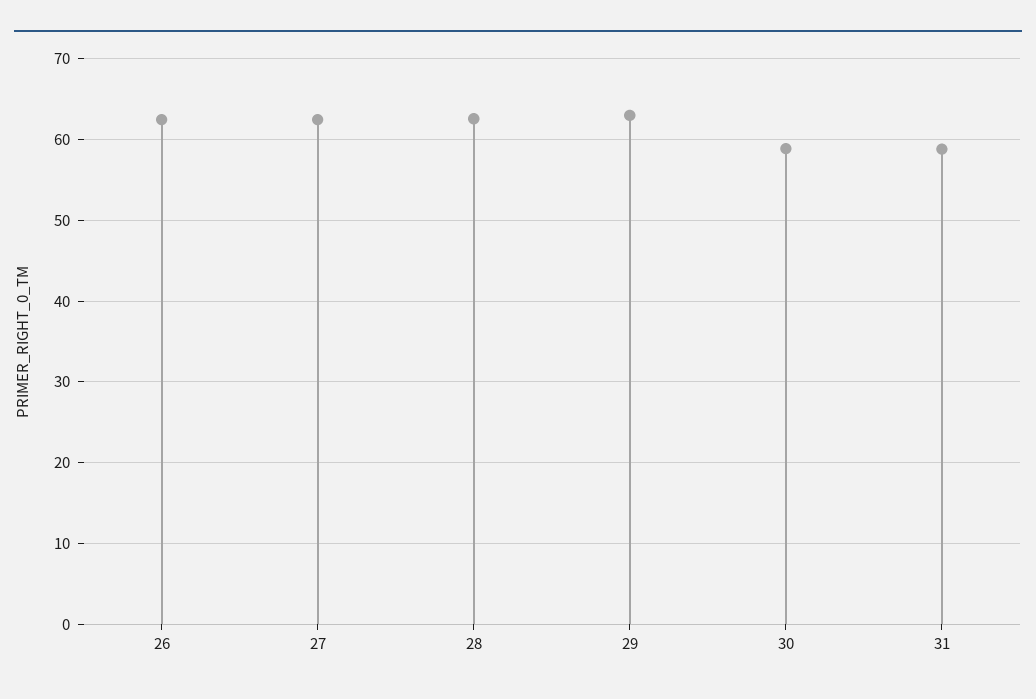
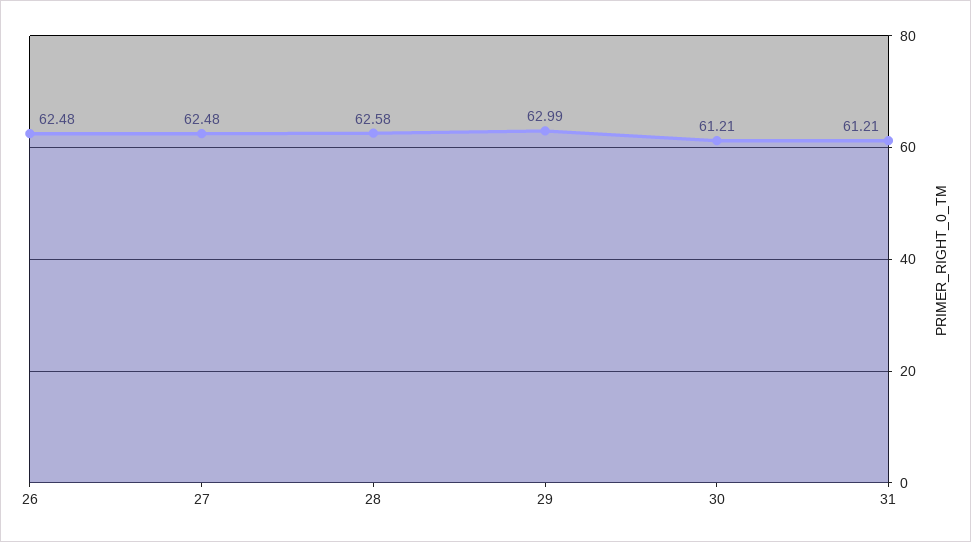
30: 59 -> 61.21
31: 59 -> 61.21

